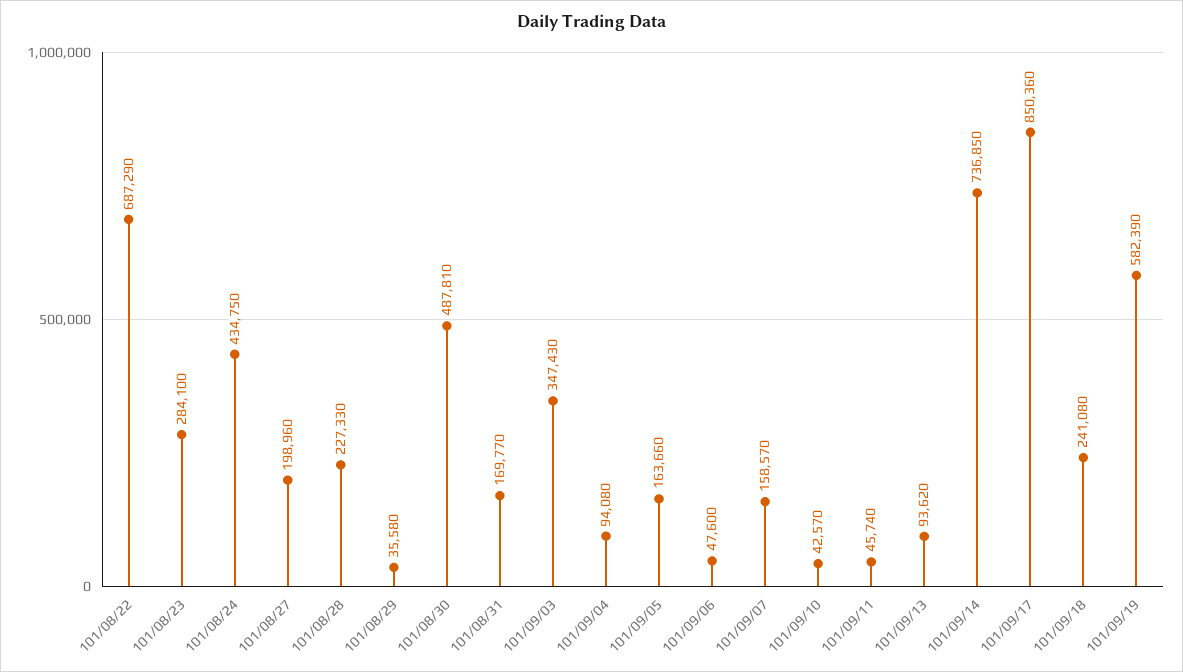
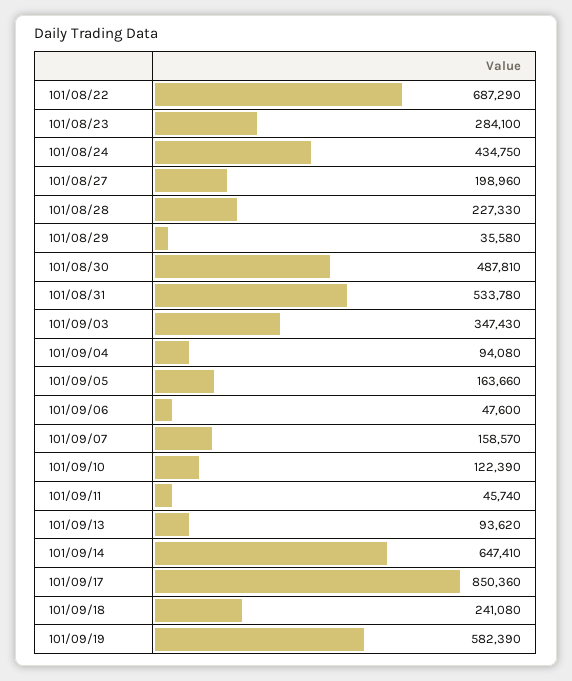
101/08/31: 169770 -> 533780
101/09/10: 42570 -> 122390
101/09/14: 736850 -> 647410

